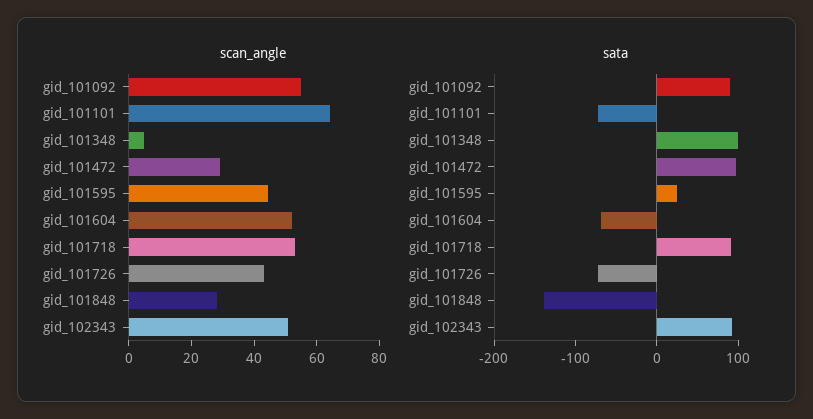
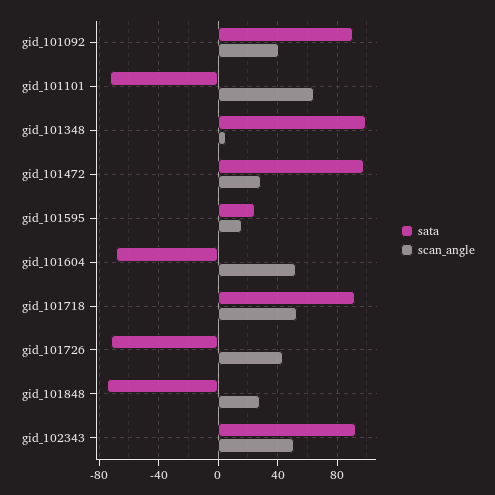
scan_angle, gid_101092: 55 -> 40
scan_angle, gid_101595: 45 -> 15
sata, gid_101848: -140 -> -75

